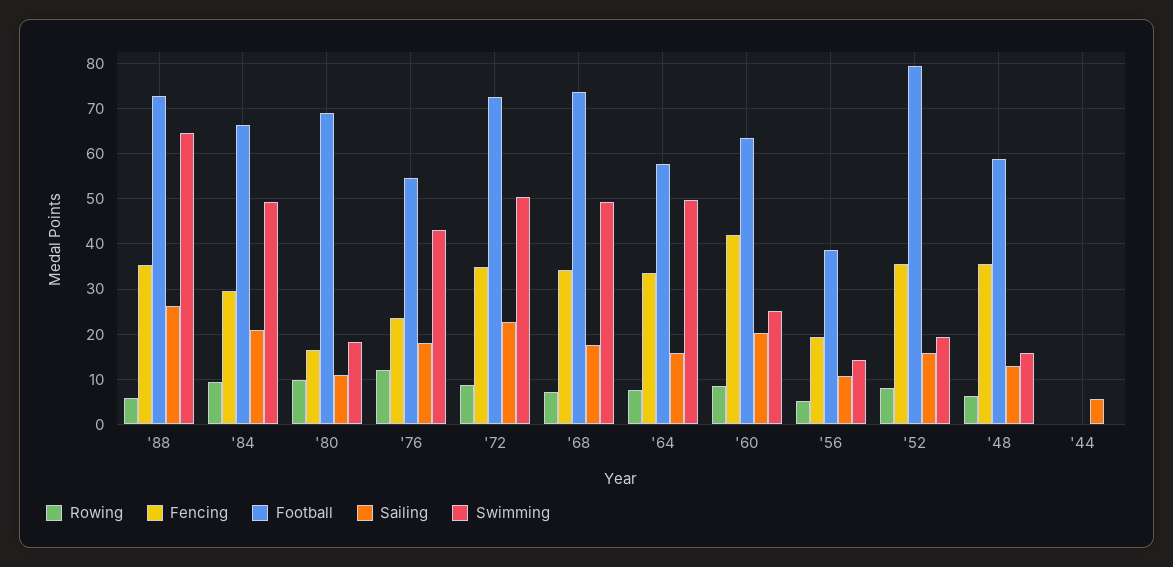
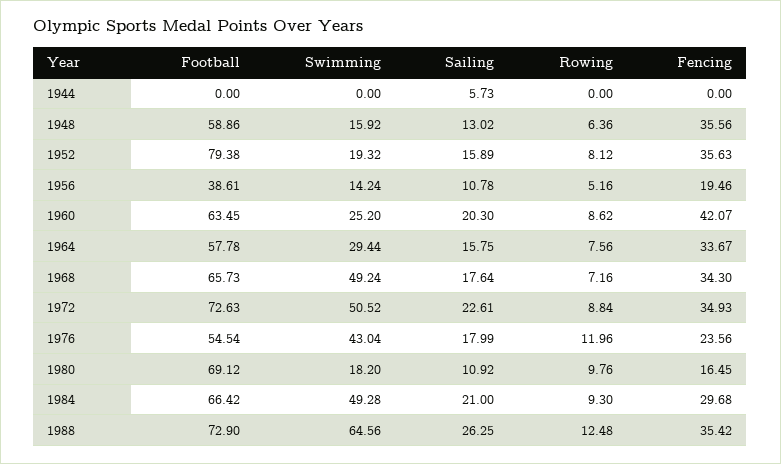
Rowing, '88: 6 -> 12.48
Football, '68: 74 -> 65.73
Swimming, '64: 50 -> 29.44

